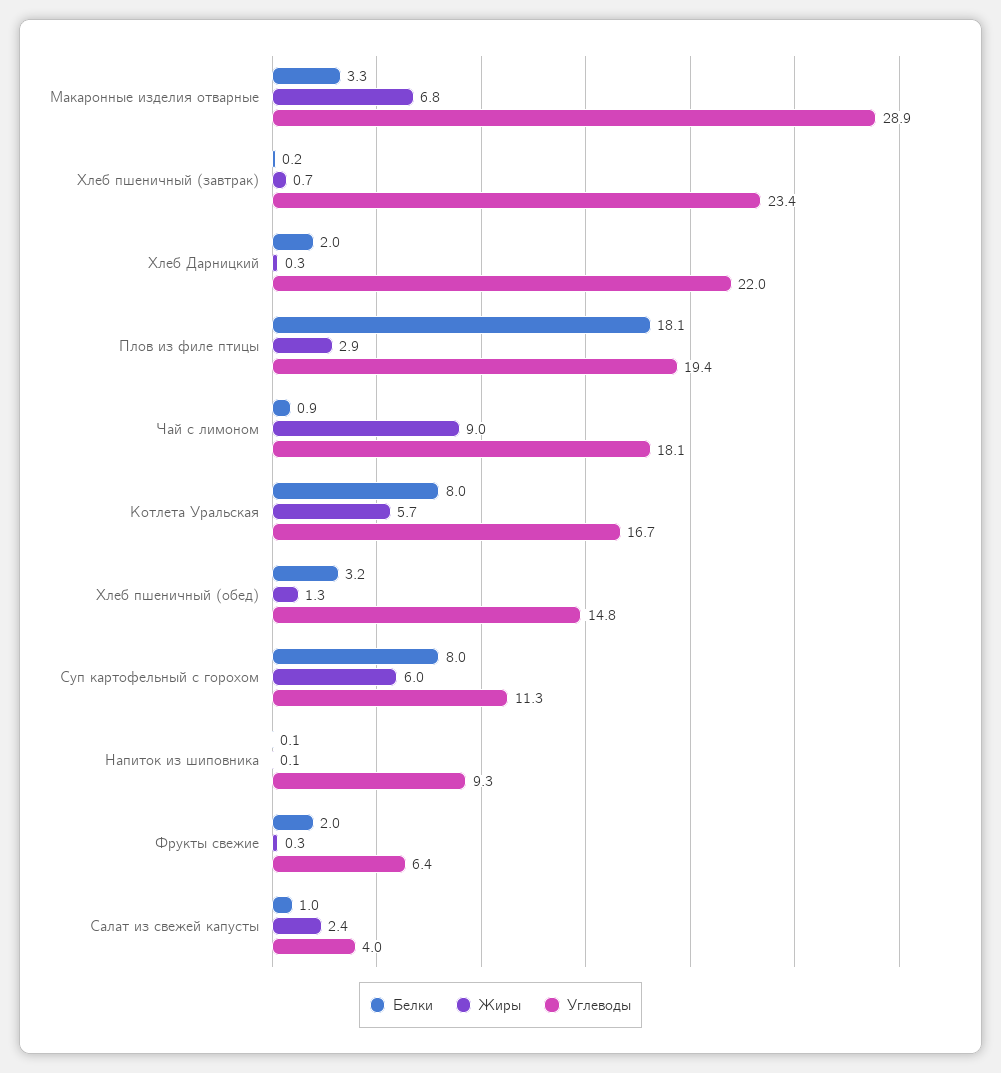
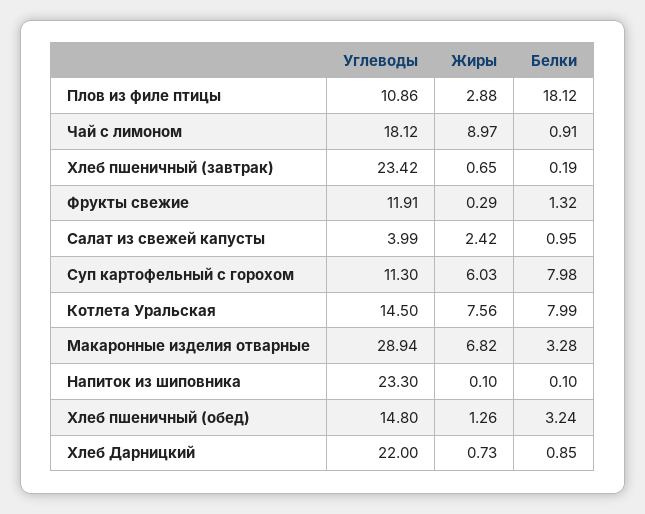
Белки, Хлеб Дарницкий: 2 -> 0.85
Жиры, Хлеб Дарницкий: 0.3 -> 0.73
Углеводы, Плов из филе птицы: 19.4 -> 10.86
Жиры, Котлета Уральская: 5.7 -> 7.56
Углеводы, Котлета Уральская: 16.7 -> 14.5
Углеводы, Напиток из шиповника: 9.3 -> 23.3
Белки, Фрукты свежие: 2 -> 1.32
Углеводы, Фрукты свежие: 6.4 -> 11.91

